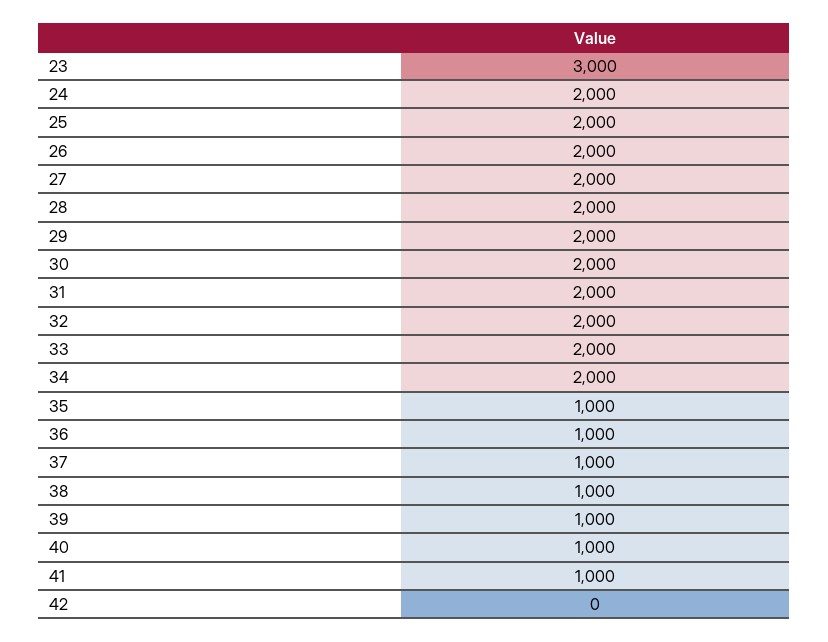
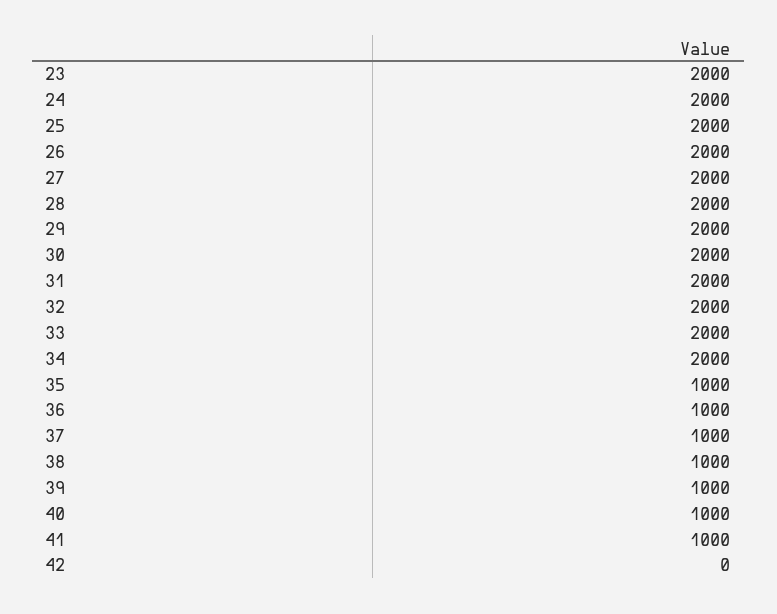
23: 3000 -> 2000

